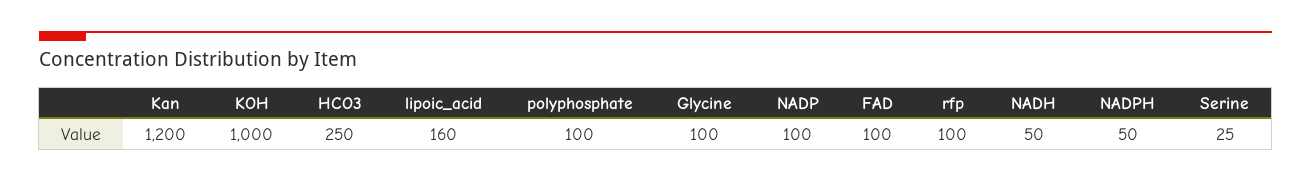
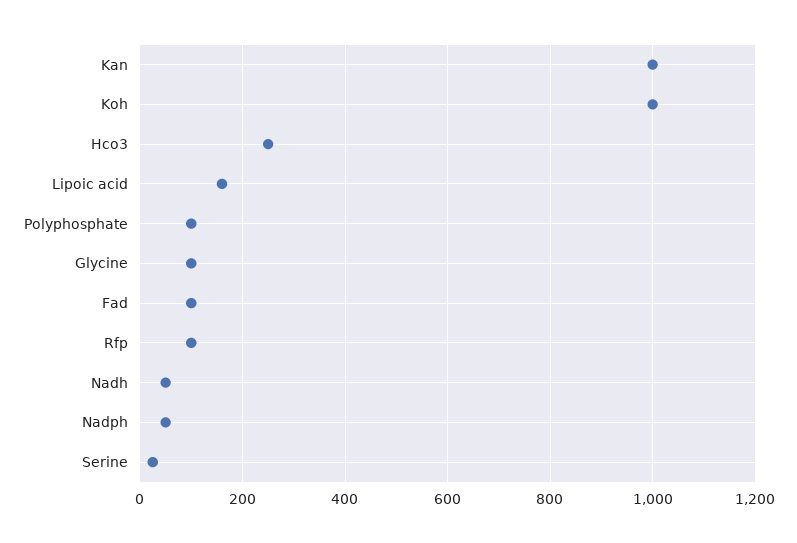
Kan: 1200 -> 1000
NADP: 100 -> none

